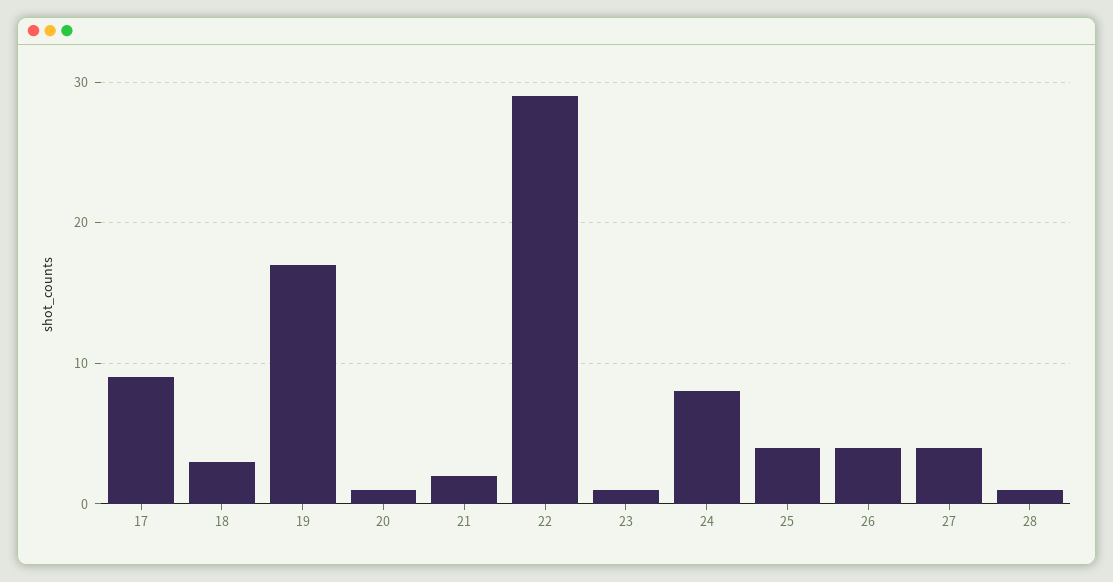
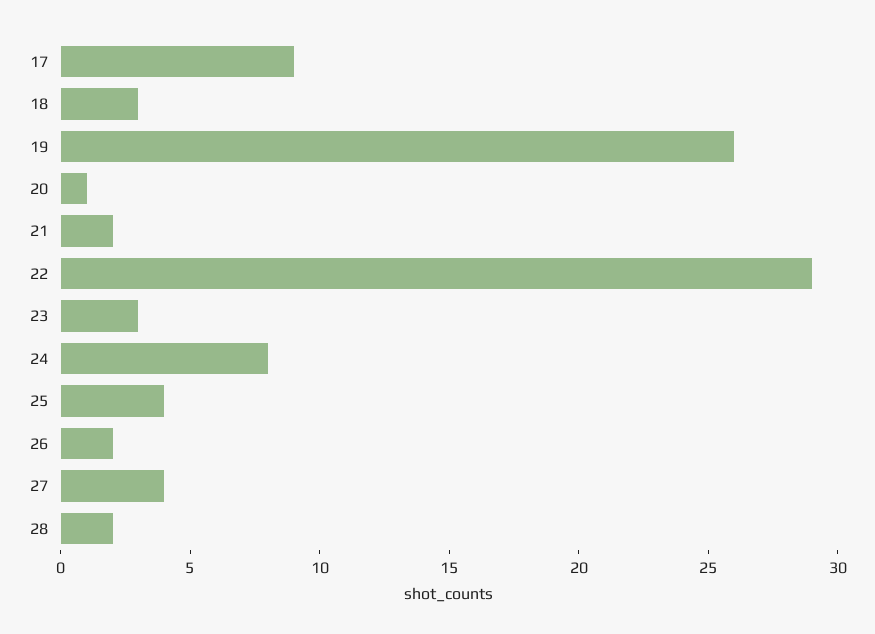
19: 17 -> 26
23: 1 -> 3
26: 4 -> 2
28: 1 -> 2

